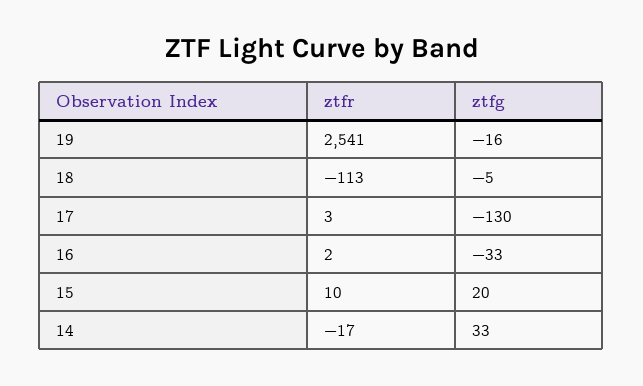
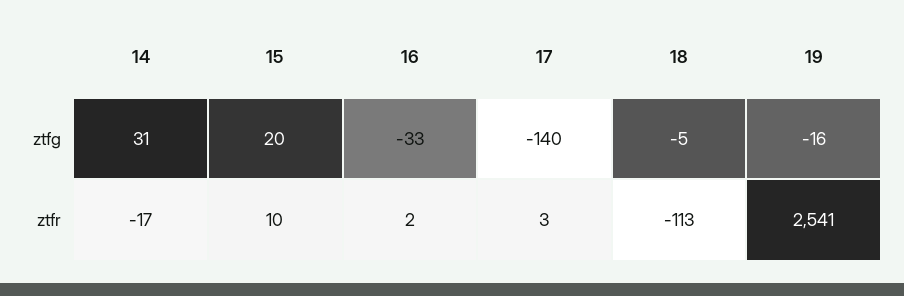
ztfg, 17: -130 -> -140
ztfg, 14: 33 -> 31

